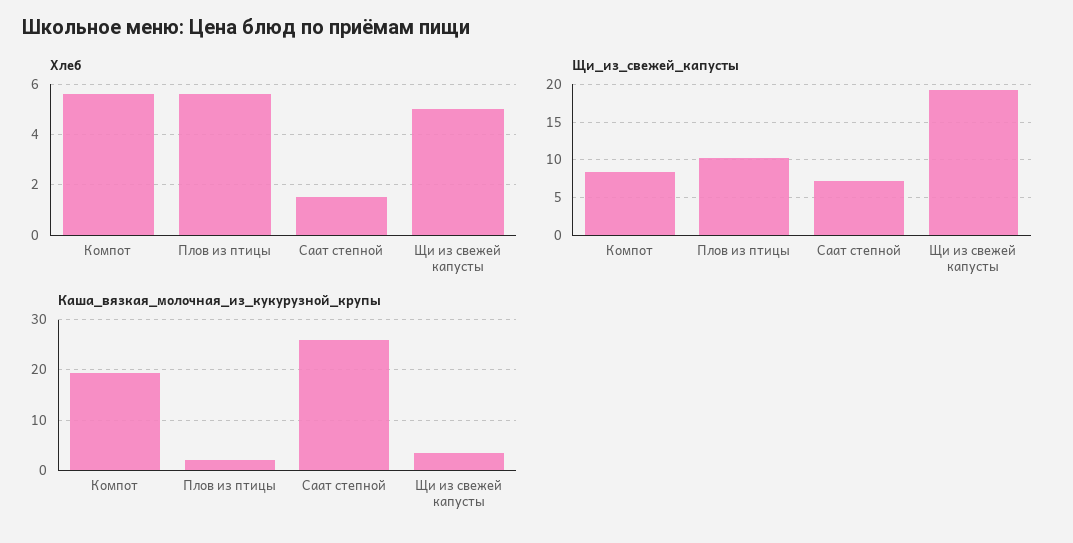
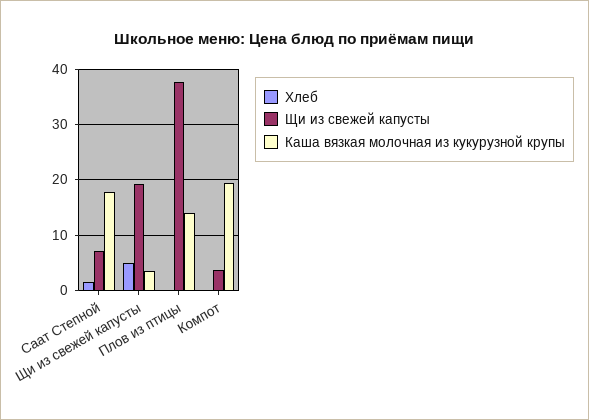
Хлеб, Компот: 5.5 -> 0
Хлеб, Плов из птицы: 5.5 -> 0
Щи_из_свежей_капусты, Компот: 8 -> 4
Щи_из_свежей_капусты, Плов из птицы: 10 -> 38
Каша_вязкая_молочная_из_кукурузной_крупы, Плов из птицы: 2 -> 14
Каша_вязкая_молочная_из_кукурузной_крупы, Саат степной: 26 -> 18

